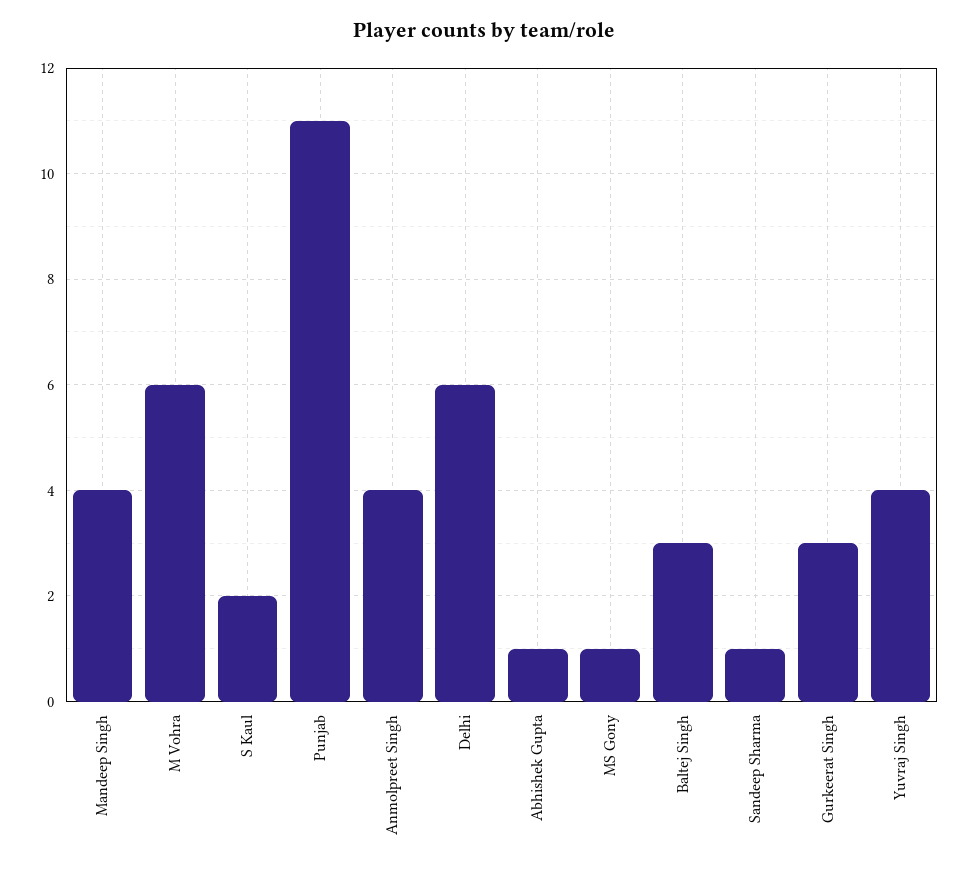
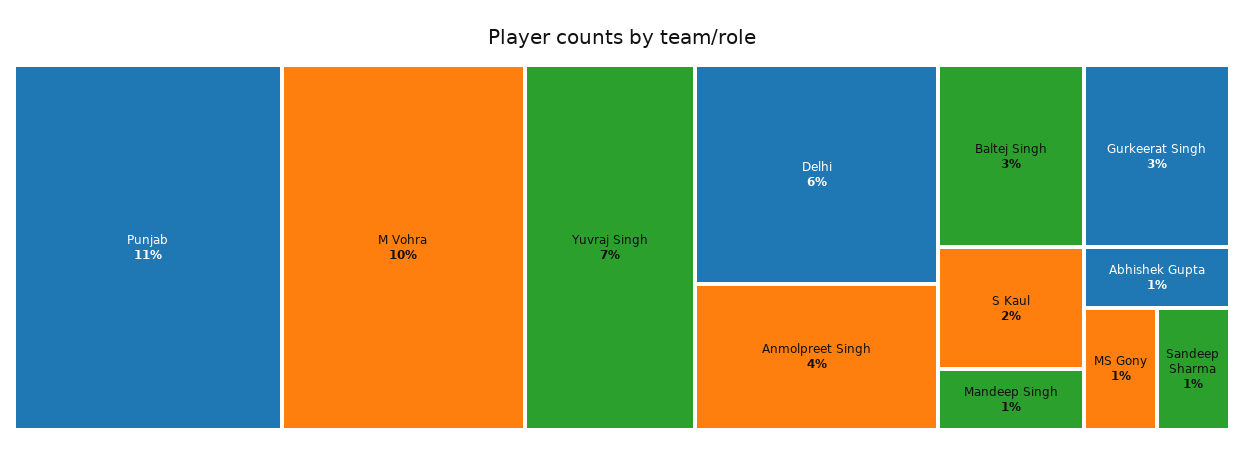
Mandeep Singh: 4 -> 1
M Vohra: 6 -> 10
Yuvraj Singh: 4 -> 7

